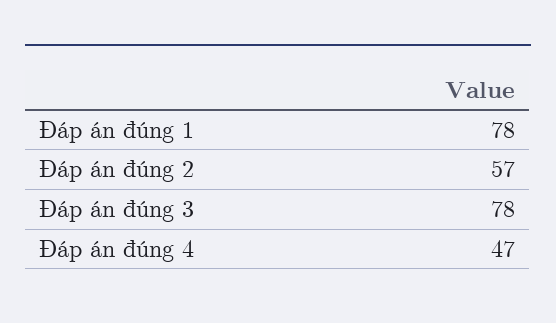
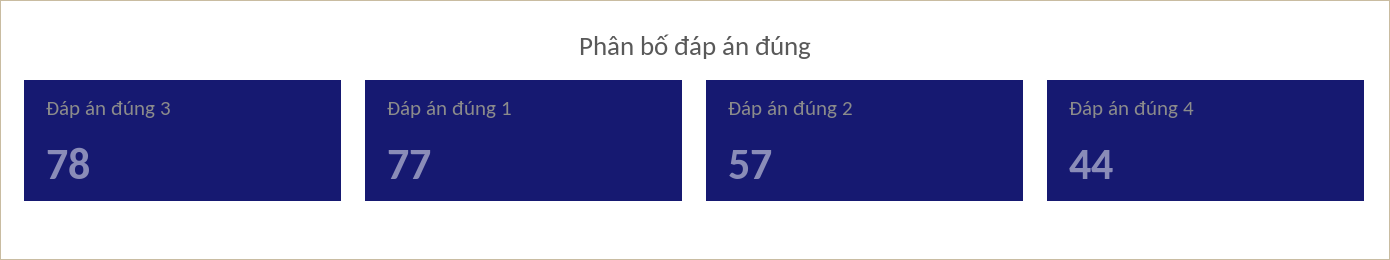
Đáp án đúng 1: 78 -> 77
Đáp án đúng 4: 47 -> 44

